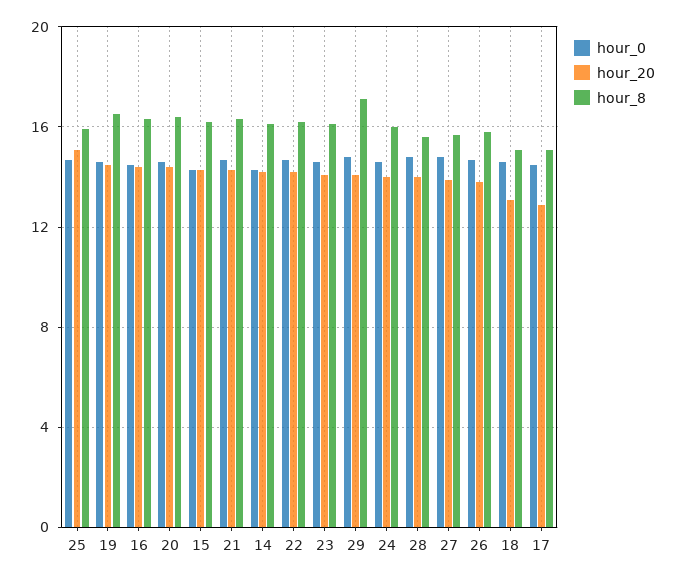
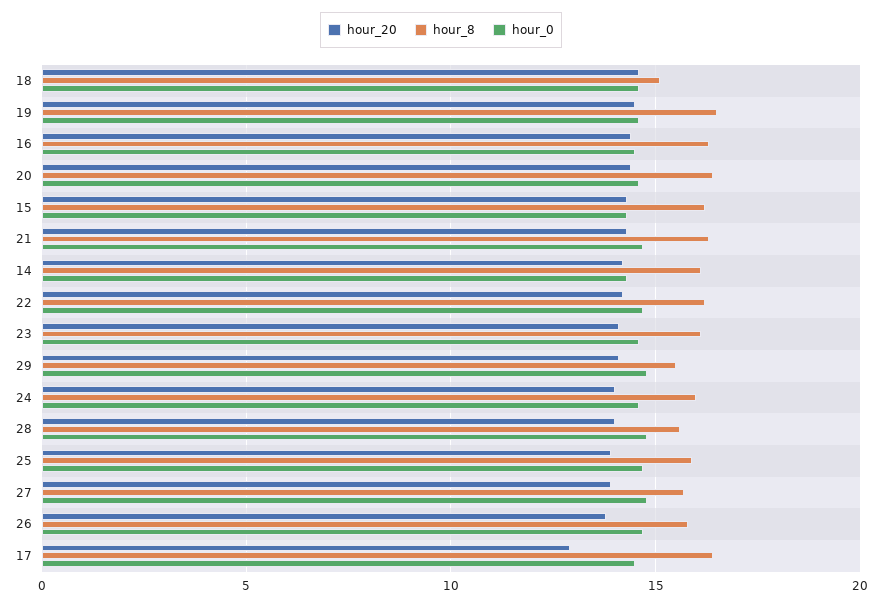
hour_20, 25: 15 -> 14
hour_8, 29: 17 -> 15.5
hour_20, 18: 13 -> 14.5
hour_8, 17: 15 -> 16.5

